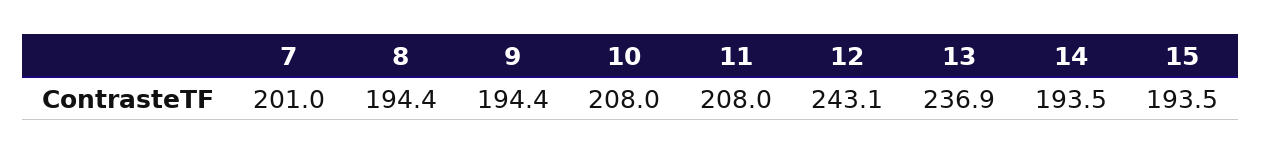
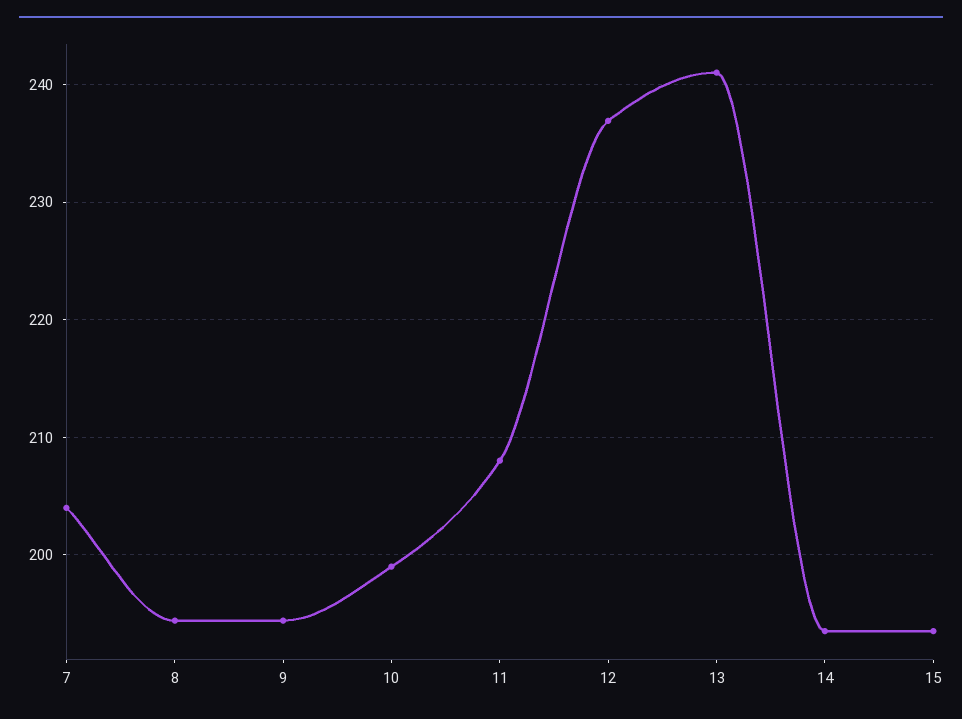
7: 201 -> 204
10: 208 -> 199
12: 243.1 -> 237
13: 236.9 -> 241

